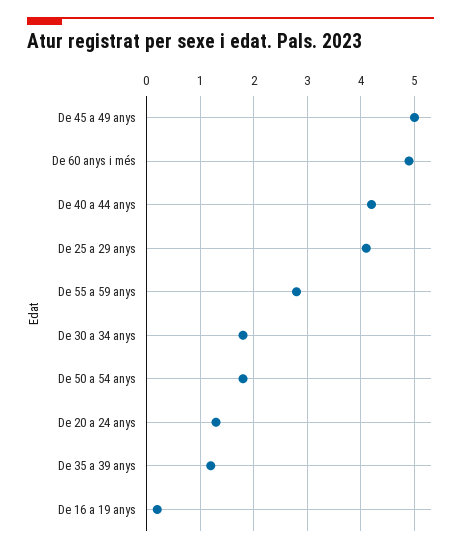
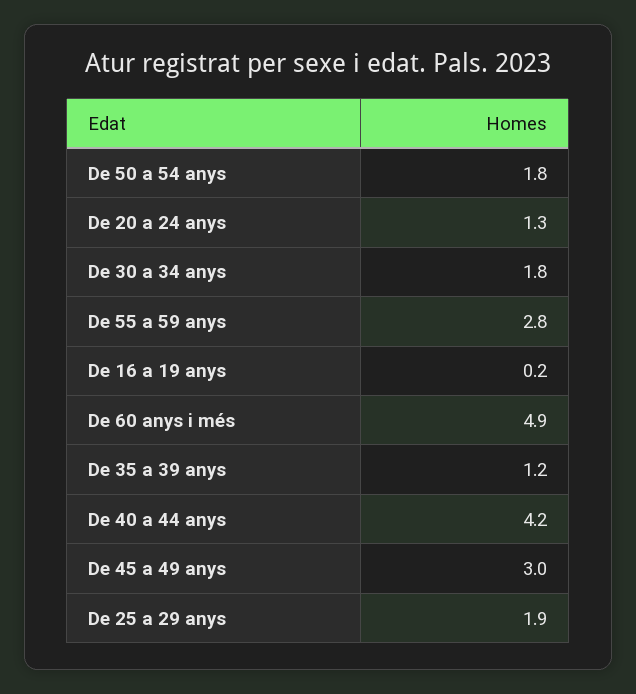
De 45 a 49 anys: 5 -> 3
De 25 a 29 anys: 4 -> 1.9

